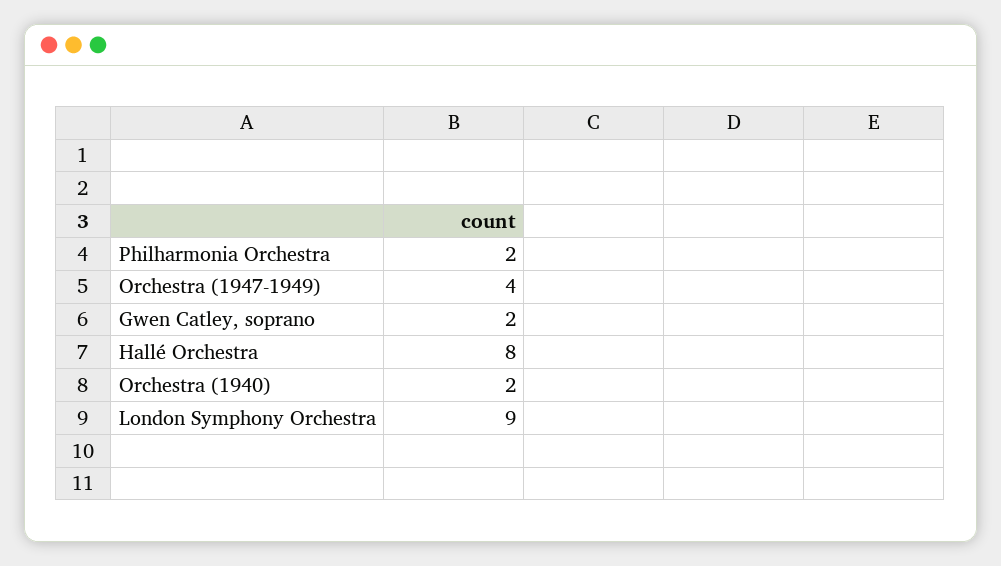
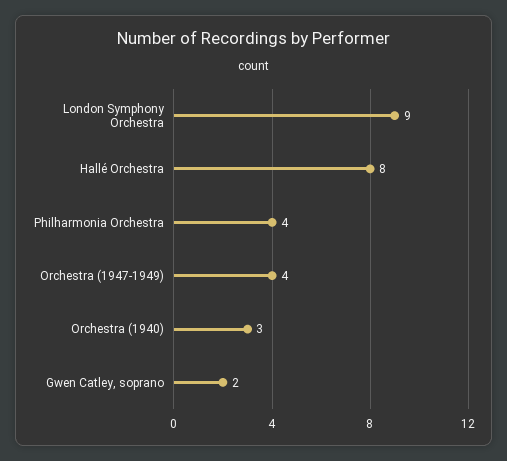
Philharmonia Orchestra: 2 -> 4
Orchestra (1940): 2 -> 3

